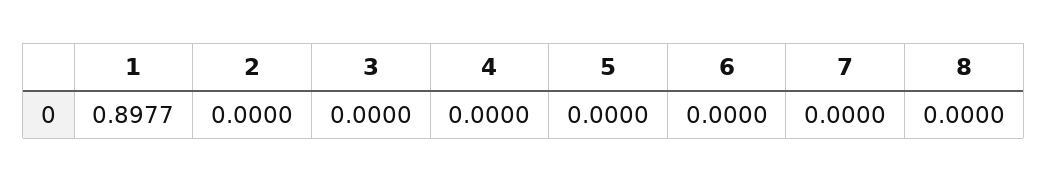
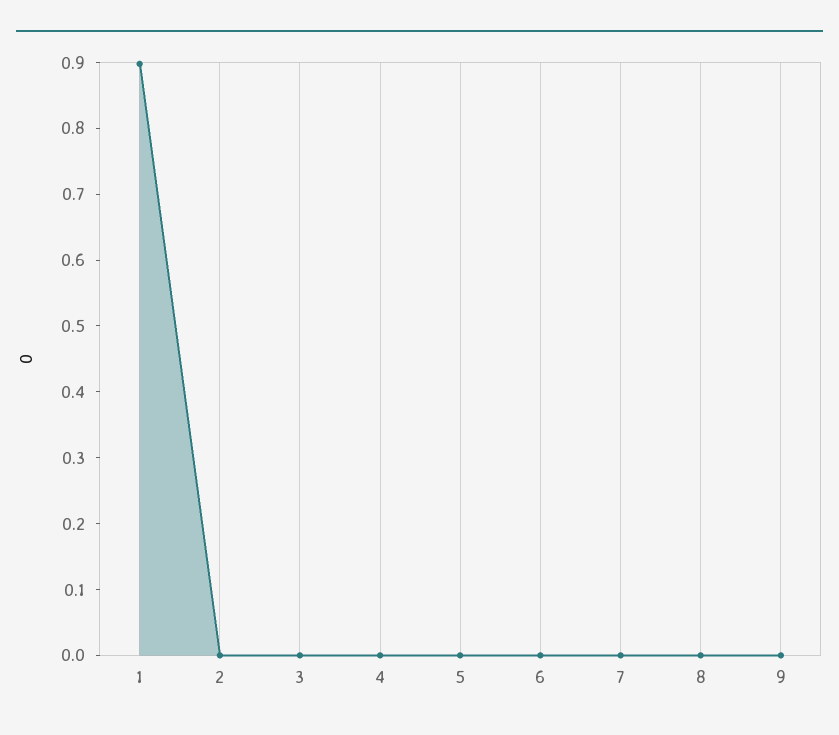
9: none -> 0

